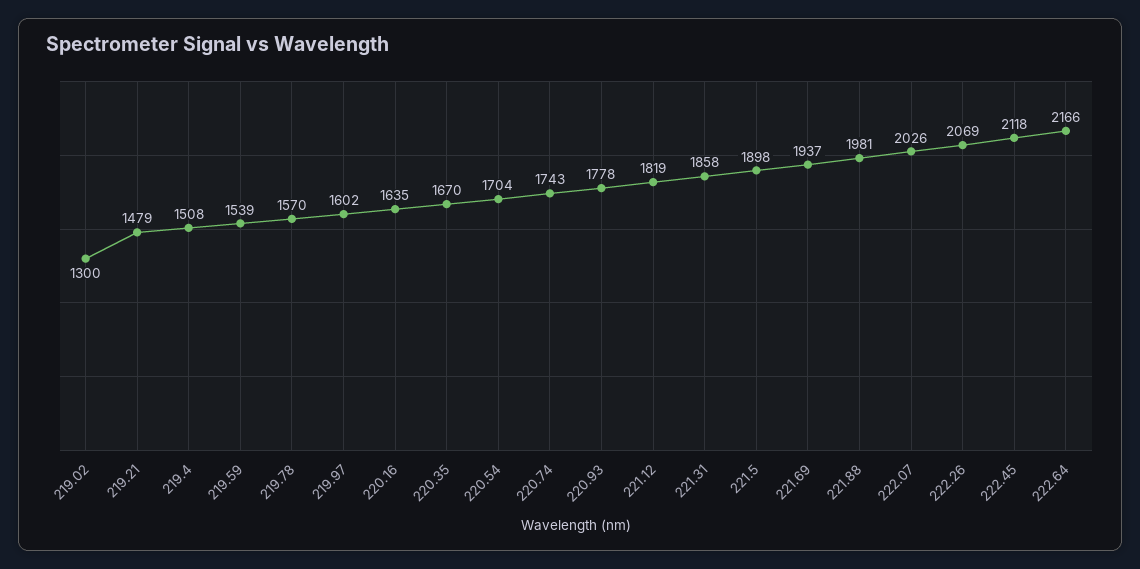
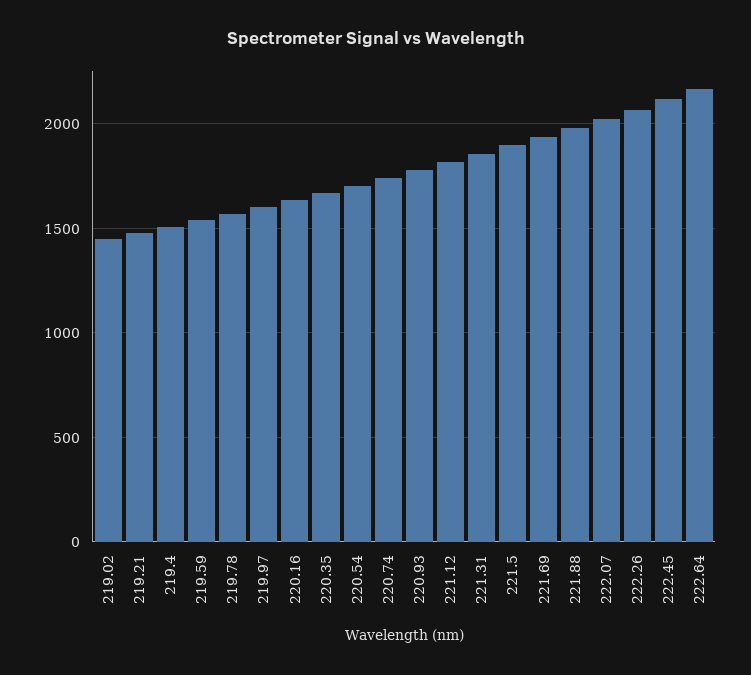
219.02: 1300 -> 1450

